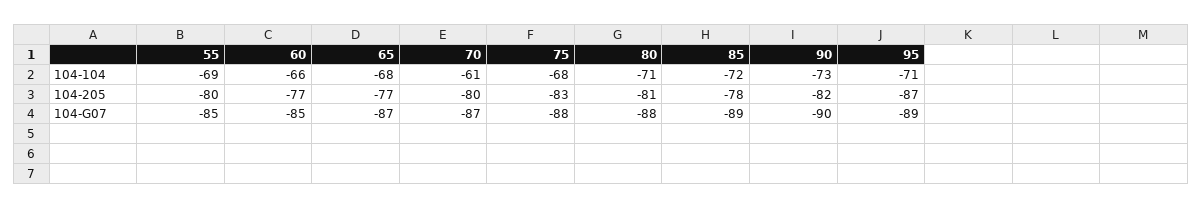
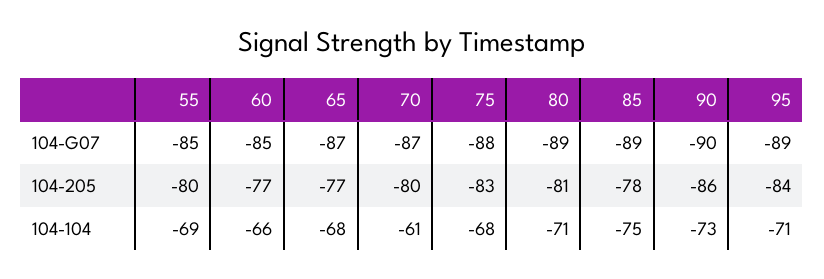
85, 104-104: -72 -> -75
90, 104-205: -82 -> -86
95, 104-205: -87 -> -84
80, 104-G07: -88 -> -89

